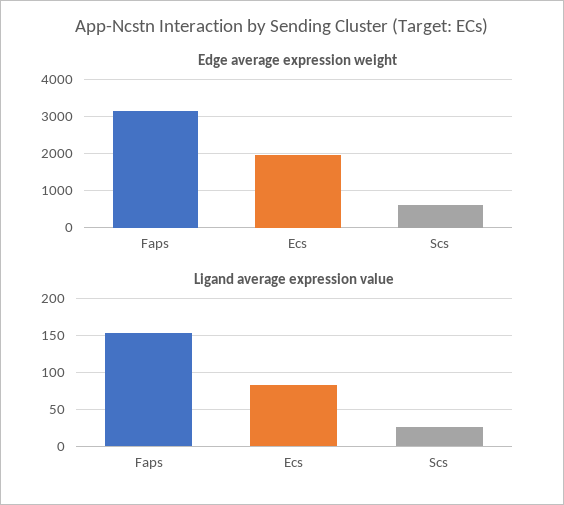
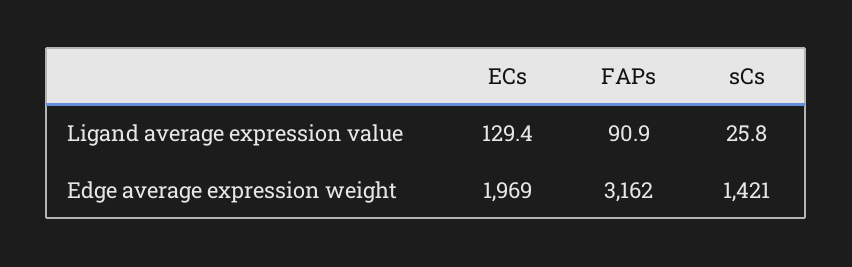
Edge average expression weight, Scs: 600 -> 1421
Ligand average expression value, Faps: 150 -> 90.9
Ligand average expression value, Ecs: 80 -> 129.4

